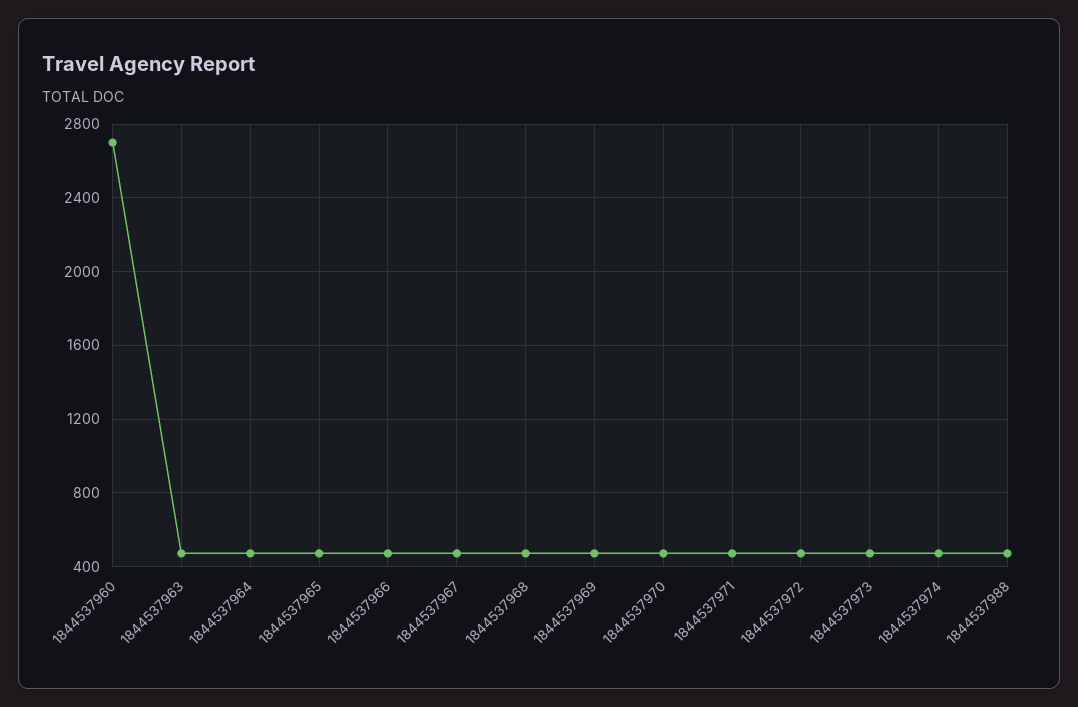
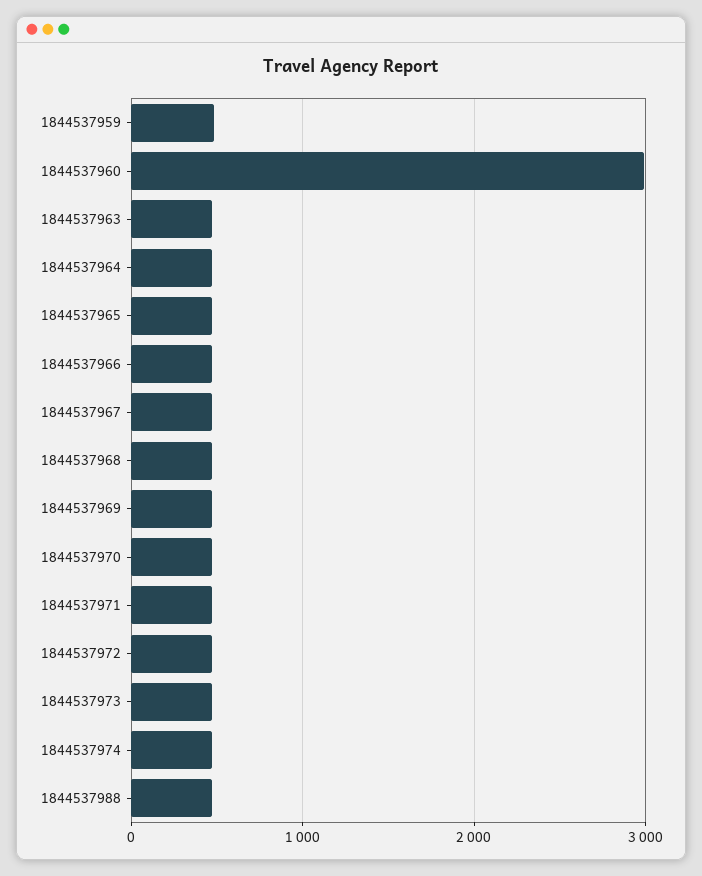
1844537960: 2700 -> 3000
1844537959: none -> 500

